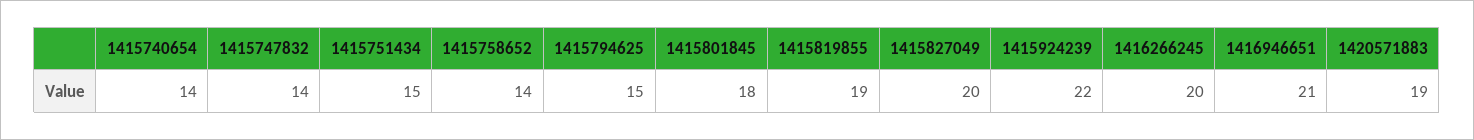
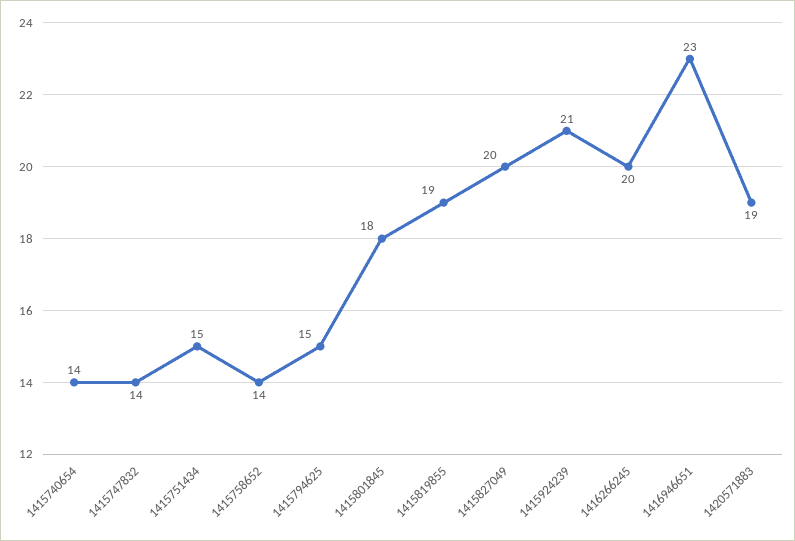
1415924239: 22 -> 21
1416946651: 21 -> 23

